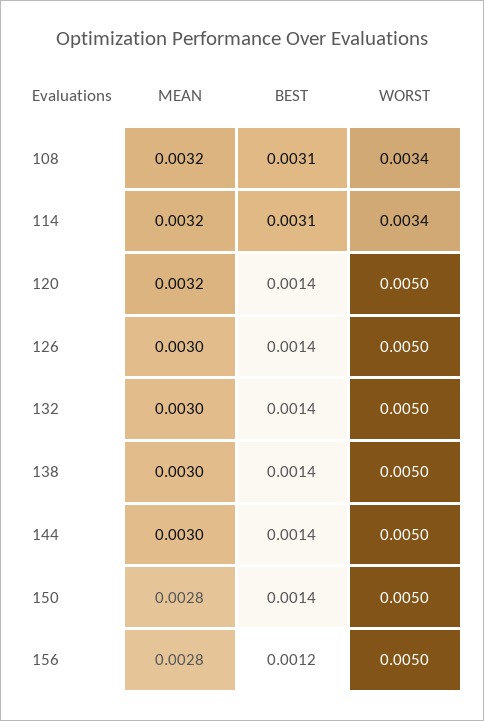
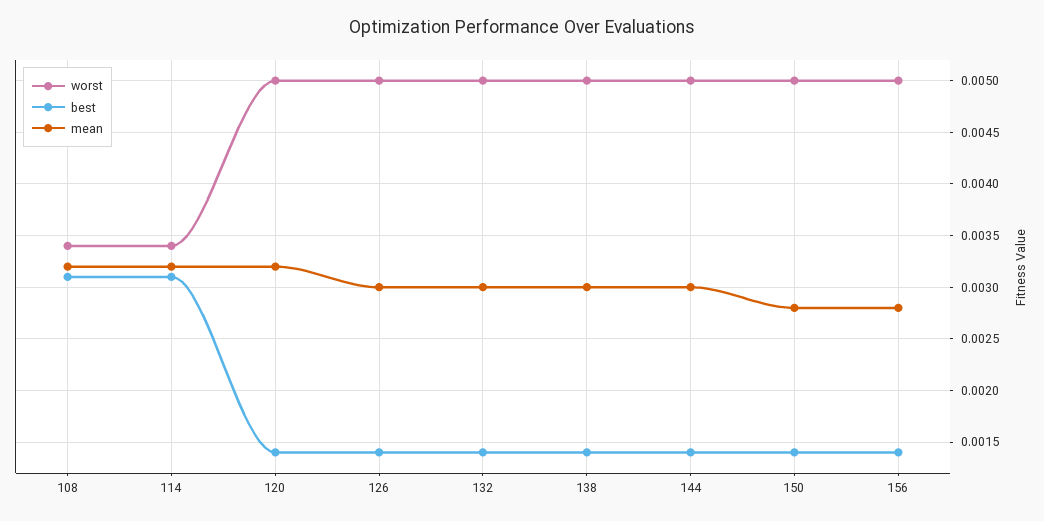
BEST, 156: 0.0012 -> 0.0014

